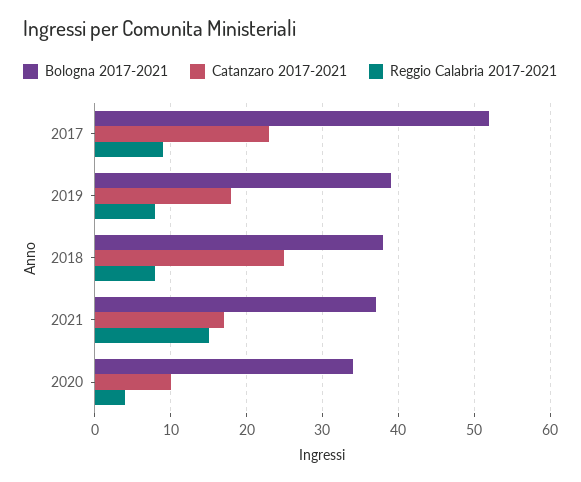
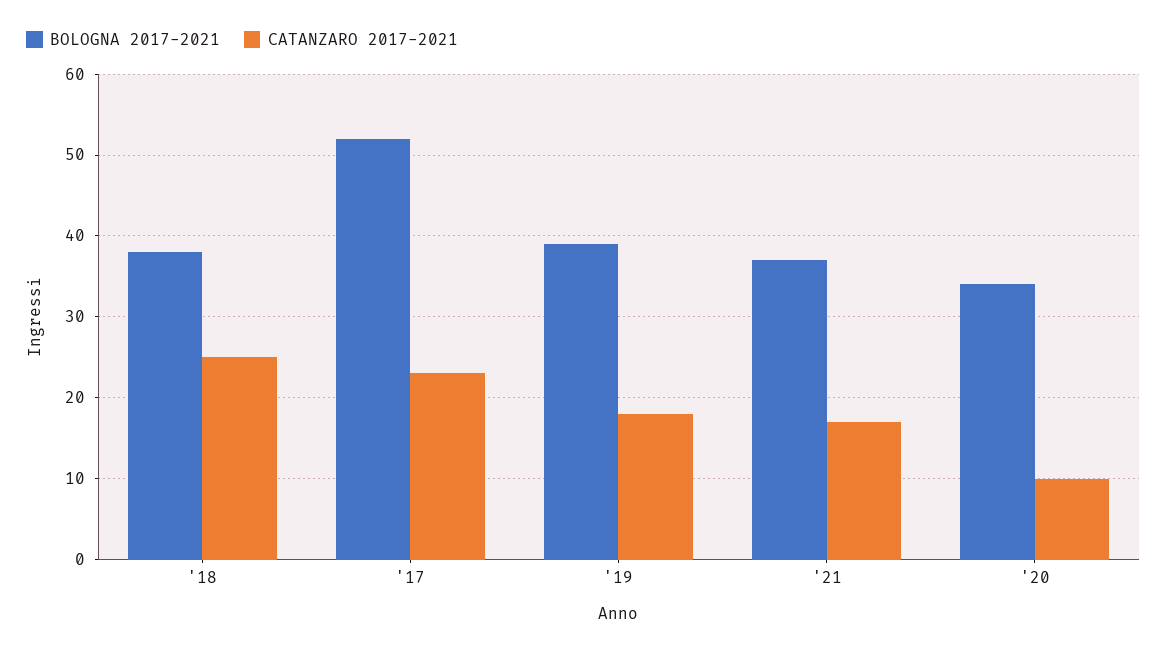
Reggio Calabria 2017-2021, 2017: 9 -> none
Reggio Calabria 2017-2021, 2019: 8 -> none
Reggio Calabria 2017-2021, 2018: 8 -> none
Reggio Calabria 2017-2021, 2021: 15 -> none
Reggio Calabria 2017-2021, 2020: 4 -> none

